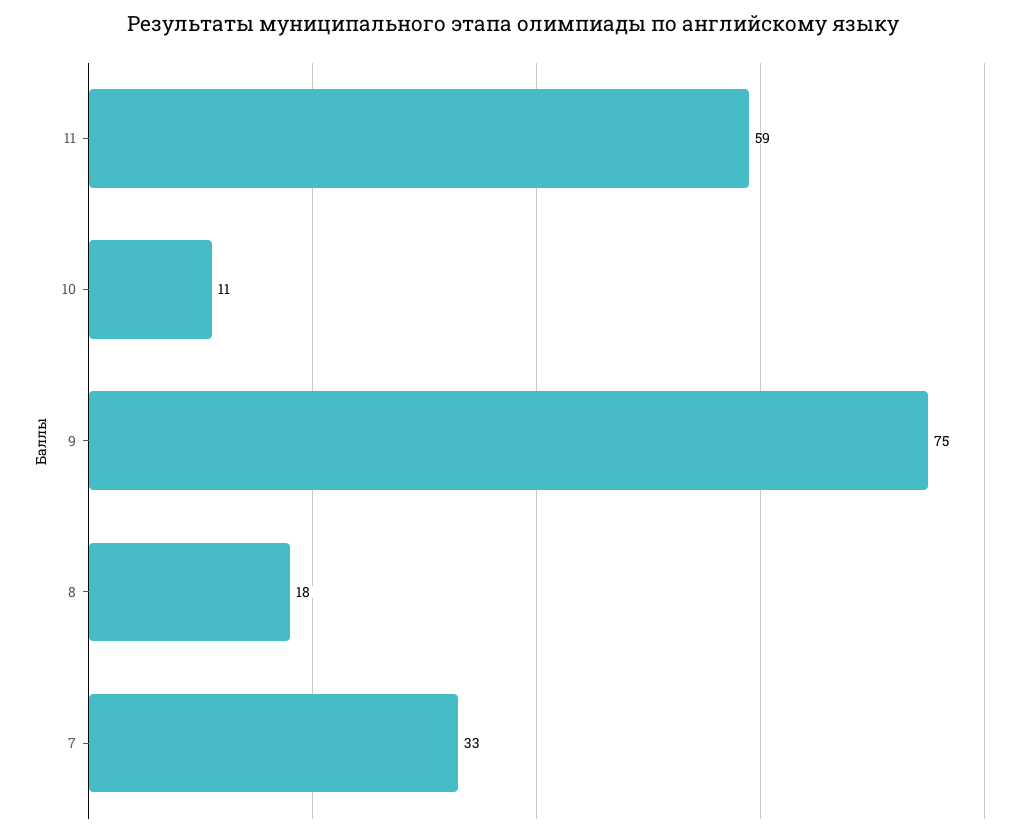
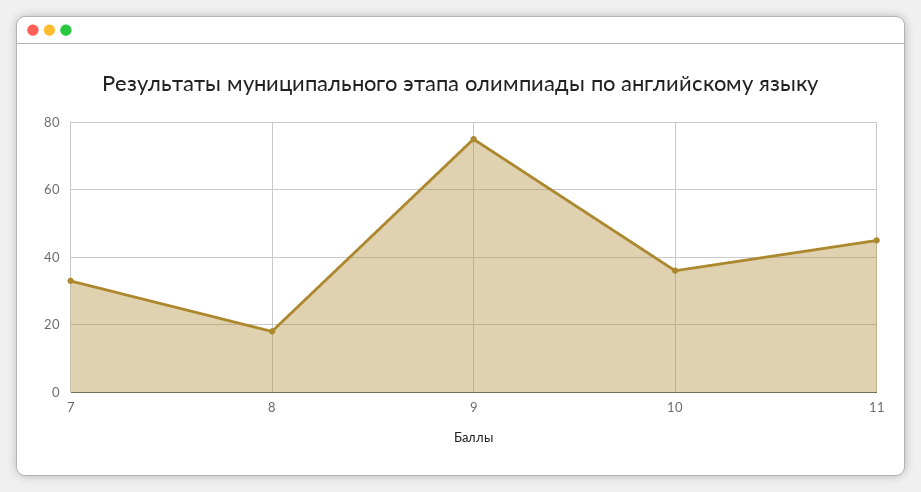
11: 59 -> 45
10: 11 -> 35

